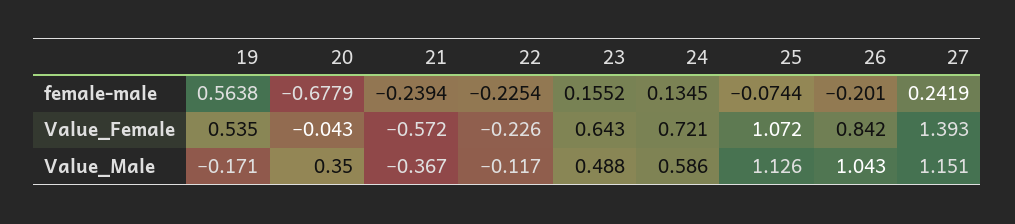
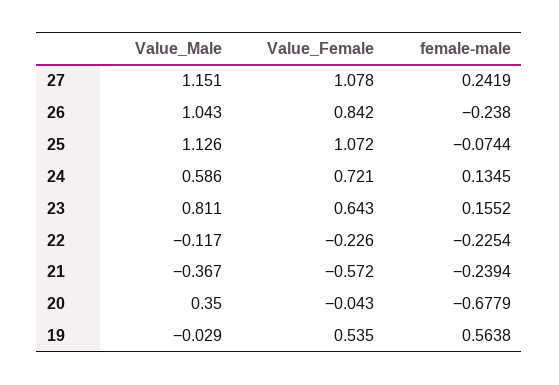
26, female-male: -0.201 -> -0.238
27, Value_Female: 1.393 -> 1.078
19, Value_Male: -0.171 -> -0.029
23, Value_Male: 0.488 -> 0.811

